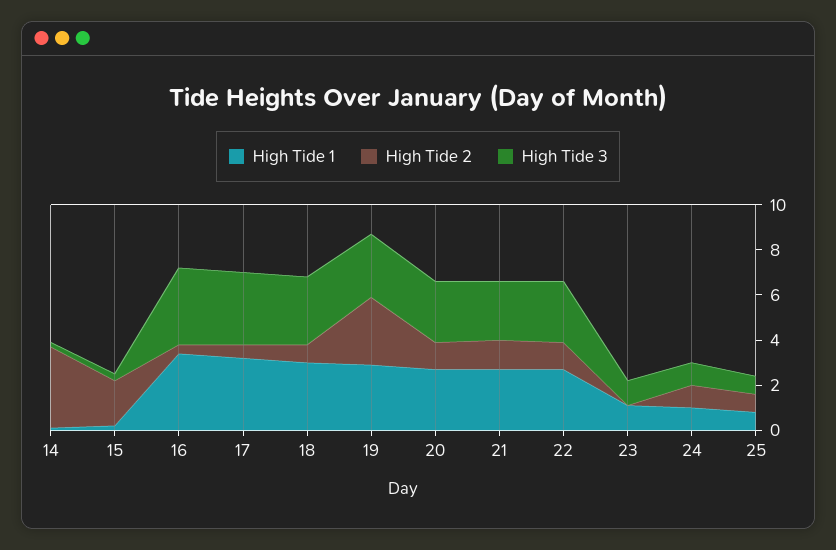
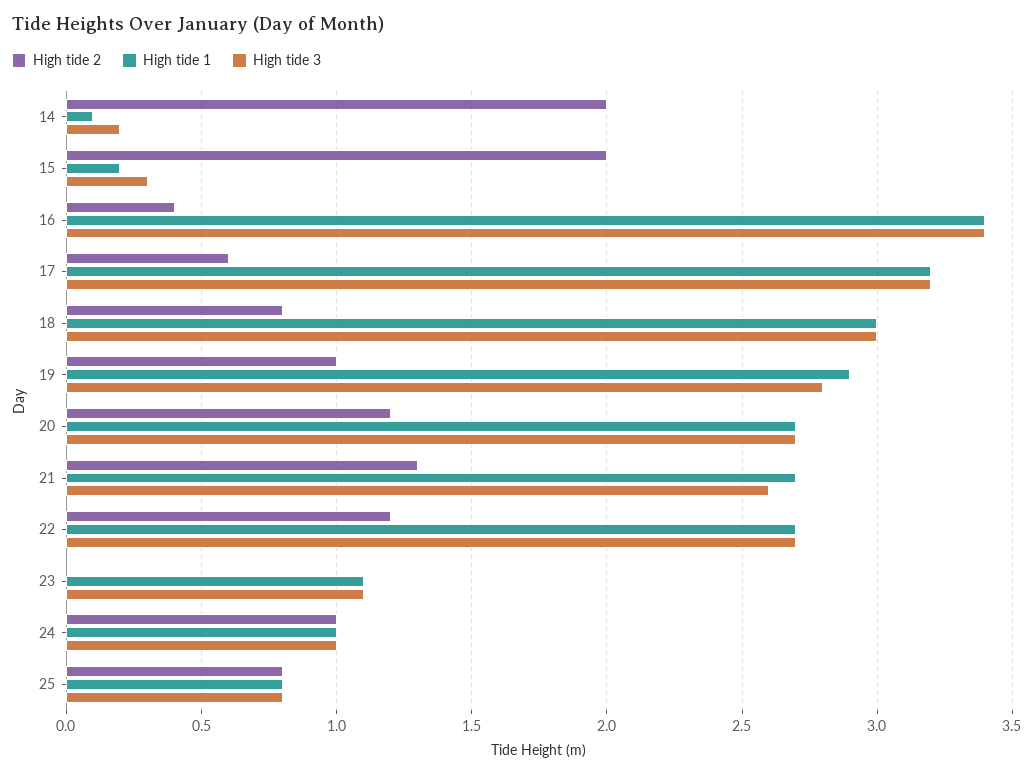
High Tide 2, 14: 3.5 -> 2
High Tide 2, 19: 3 -> 1

